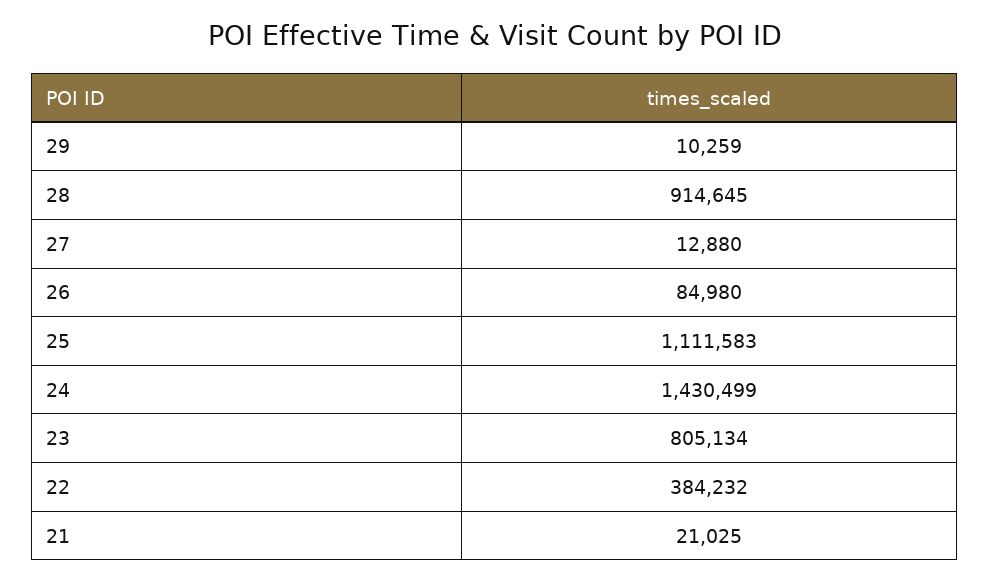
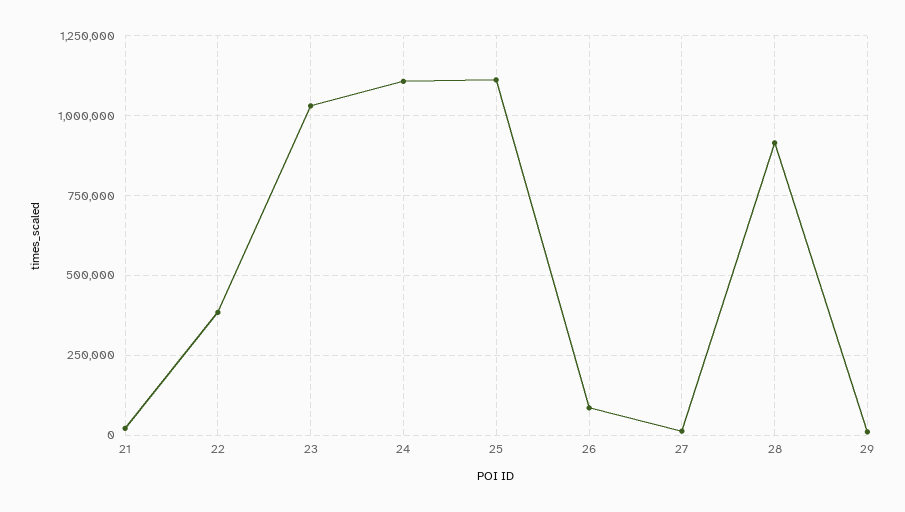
24: 1430499 -> 1100000
23: 805134 -> 1025000

